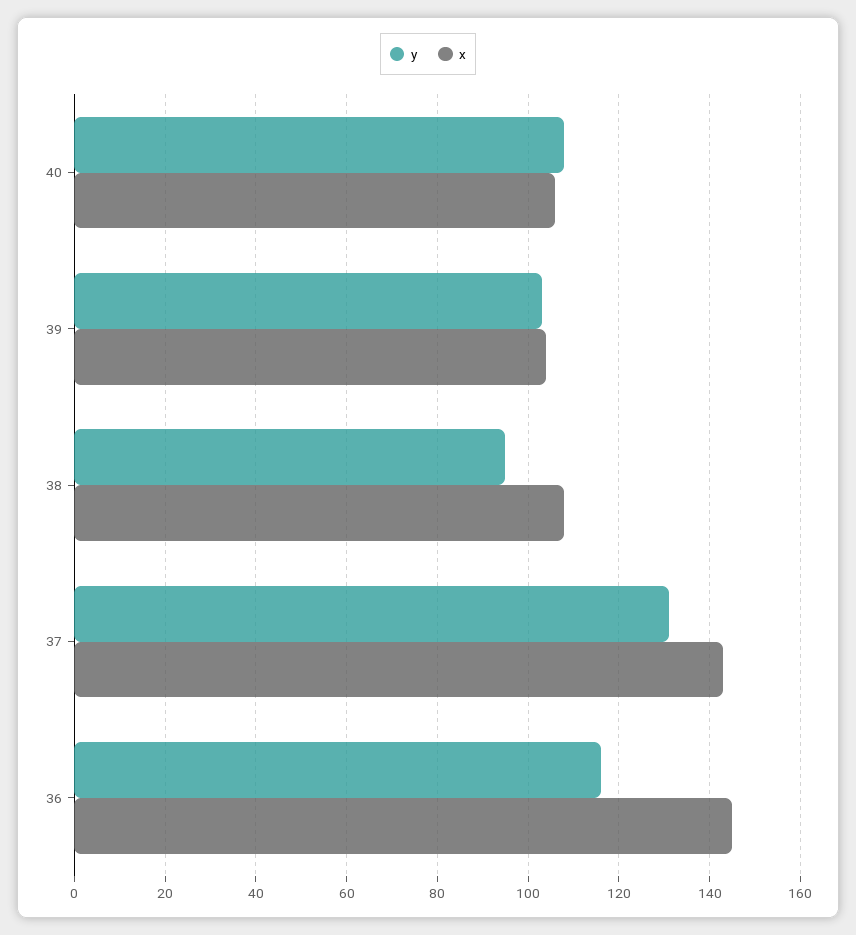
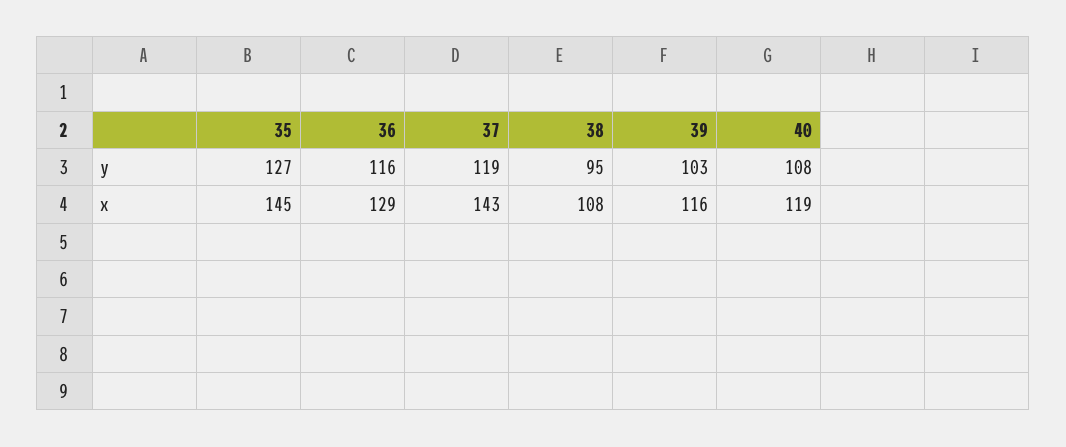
x, 40: 105 -> 119
x, 39: 105 -> 116
y, 37: 130 -> 119
x, 36: 145 -> 129
y, 35: none -> 127
x, 35: none -> 145

